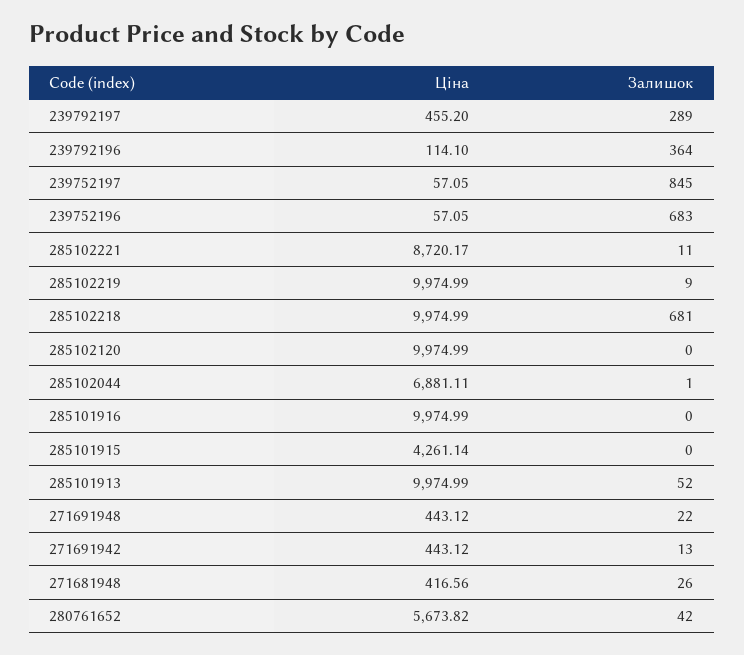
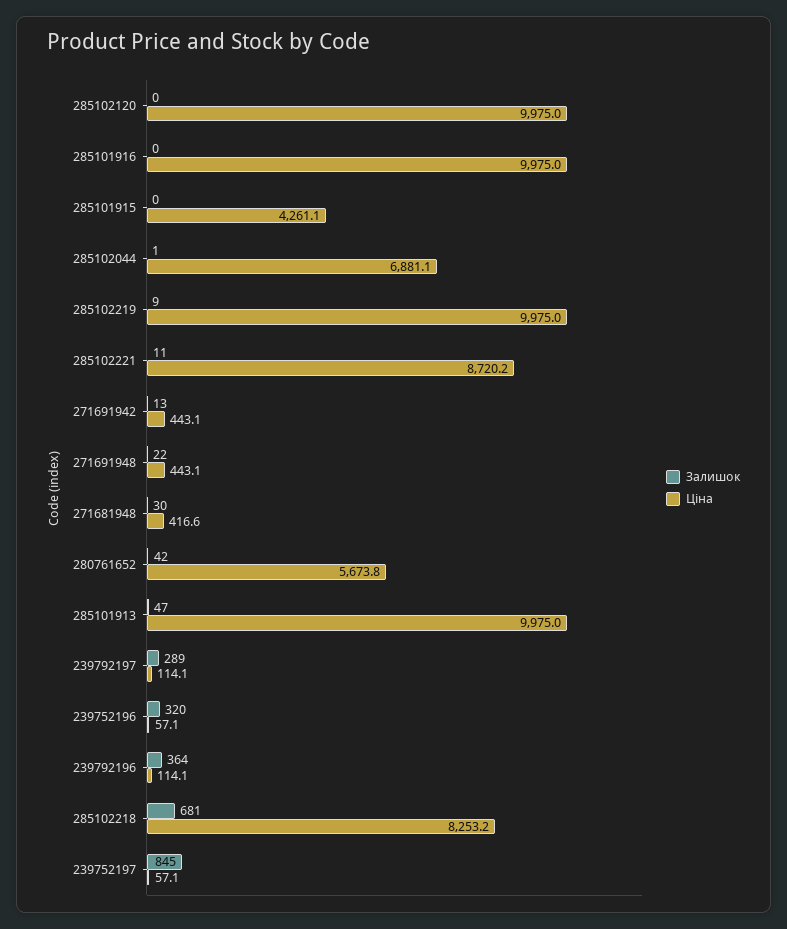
Ціна, 239792197: 455.2 -> 114.1
Залишок, 239752196: 683 -> 320
Ціна, 285102218: 9974.99 -> 8253.2
Залишок, 285101913: 52 -> 47
Залишок, 271681948: 26 -> 30

